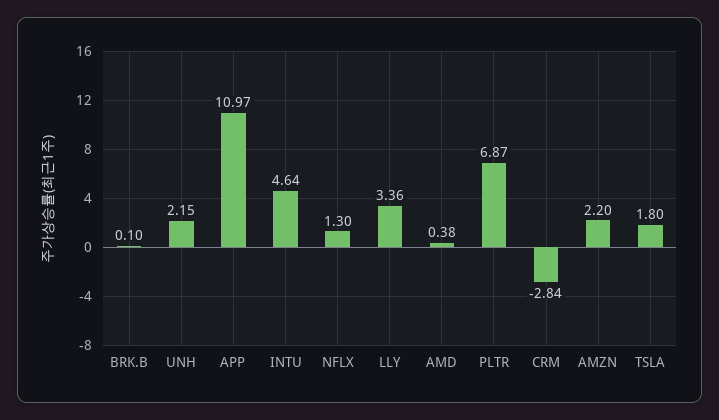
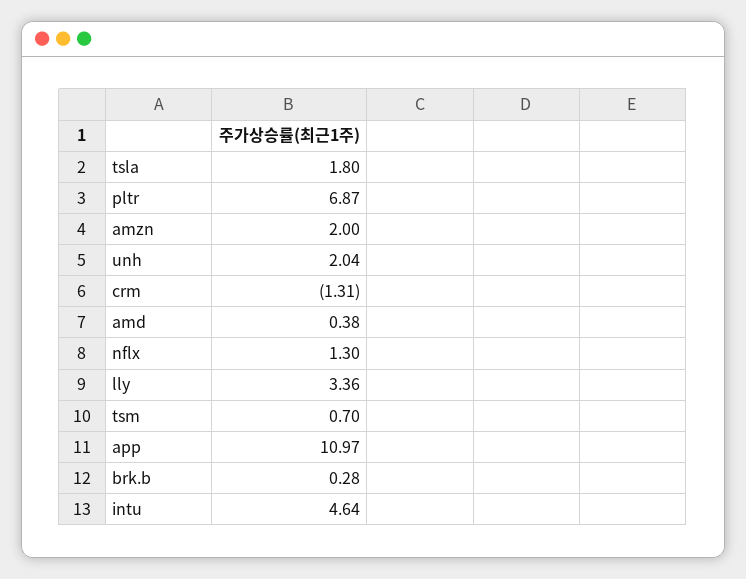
BRK.B: 0.1 -> 0.28
UNH: 2.15 -> 2.04
CRM: -2.84 -> -1.31
AMZN: 2.2 -> 2
tsm: none -> 0.7

